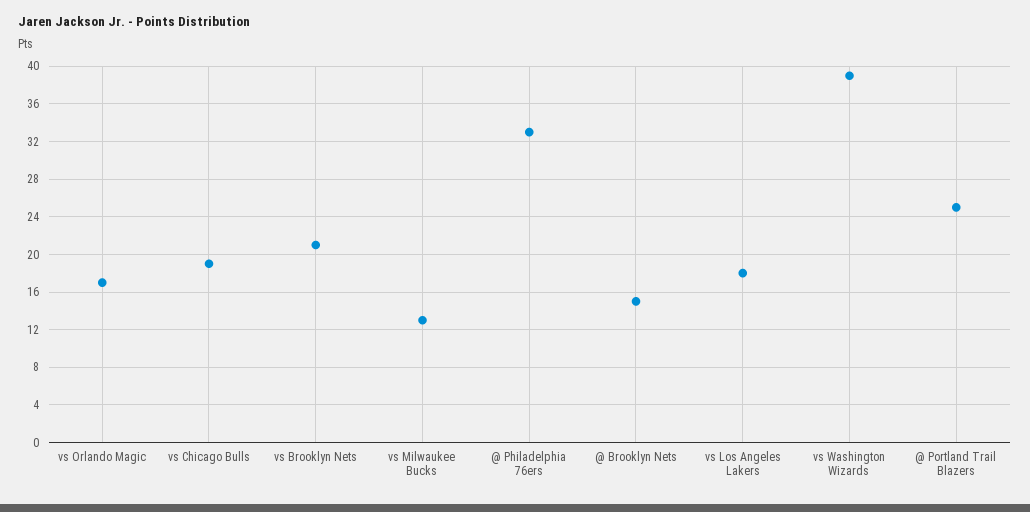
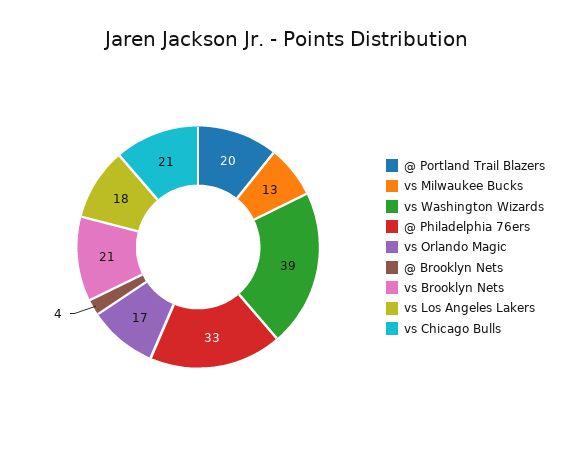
vs Chicago Bulls: 19 -> 21
@ Brooklyn Nets: 15 -> 4
@ Portland Trail Blazers: 25 -> 20

